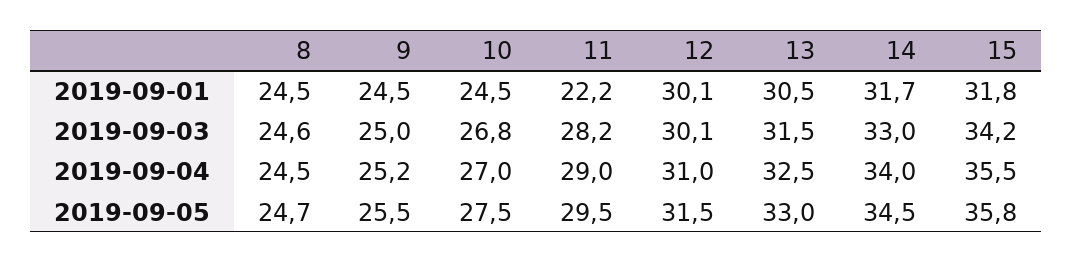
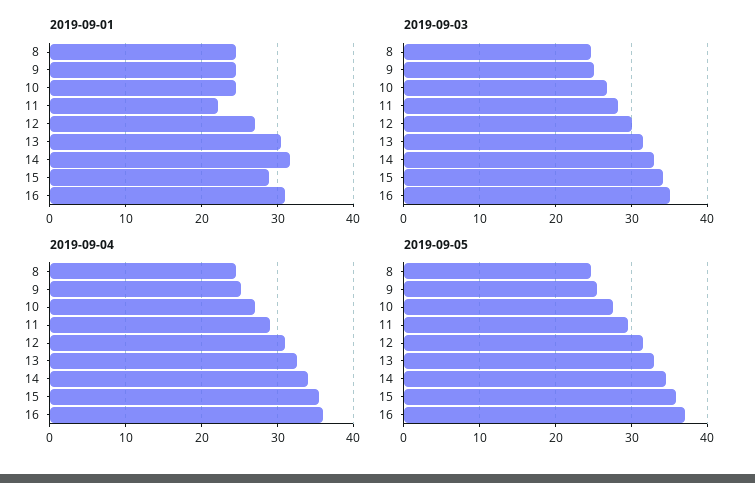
2019-09-01, 12: 30.1 -> 27
2019-09-01, 15: 31.8 -> 29
2019-09-01, 16: none -> 31
2019-09-03, 16: none -> 35
2019-09-04, 16: none -> 36
2019-09-05, 16: none -> 37

